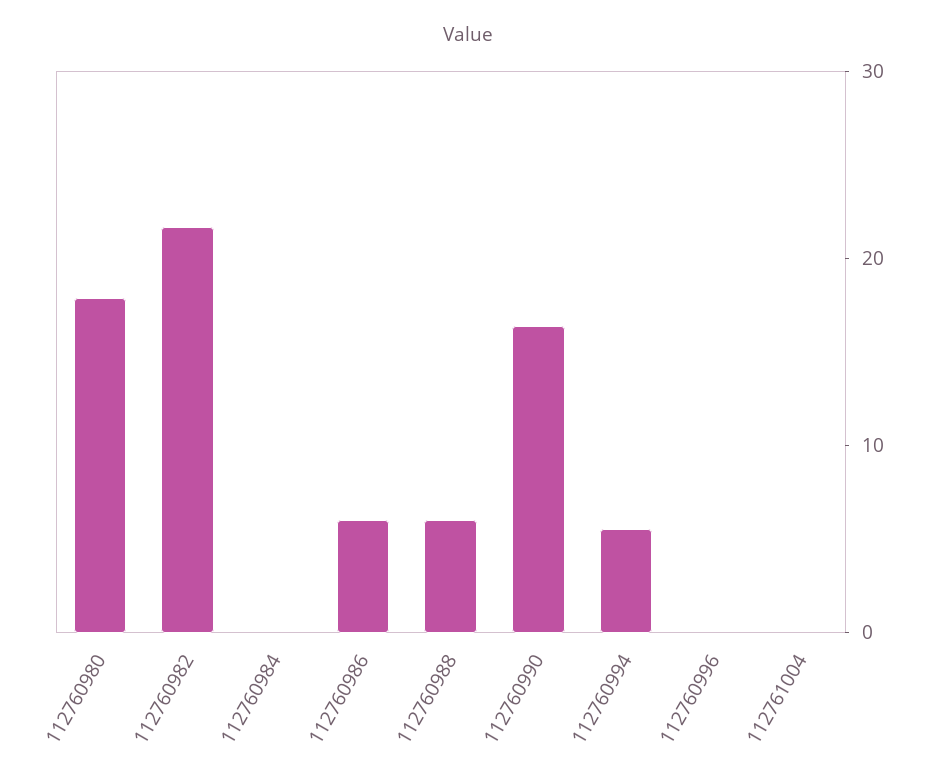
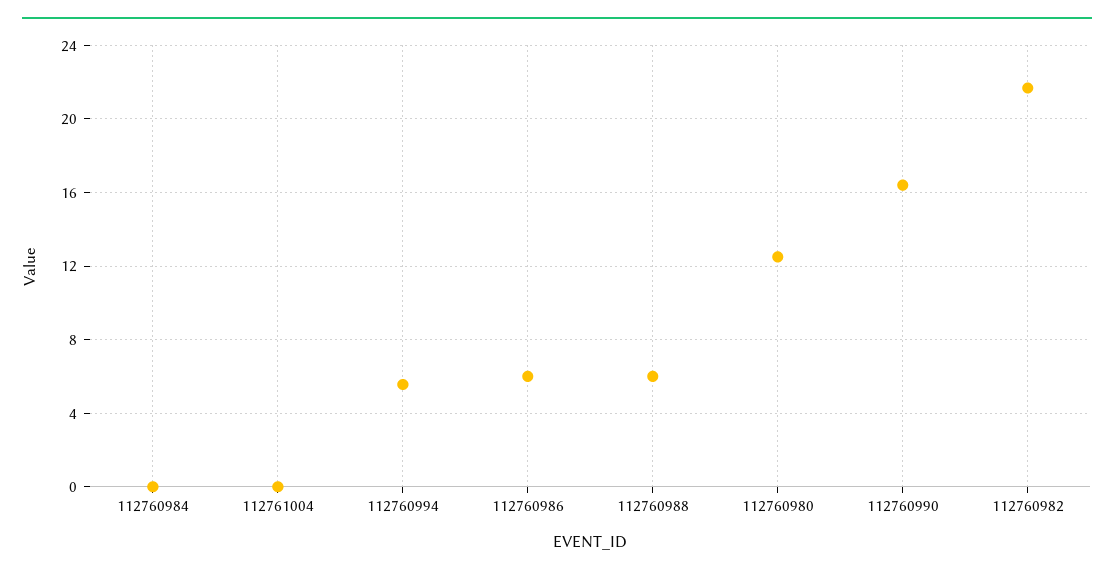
112760980: 18 -> 12.5
112760996: 0 -> none

